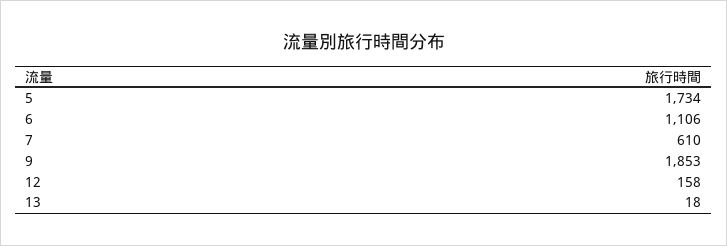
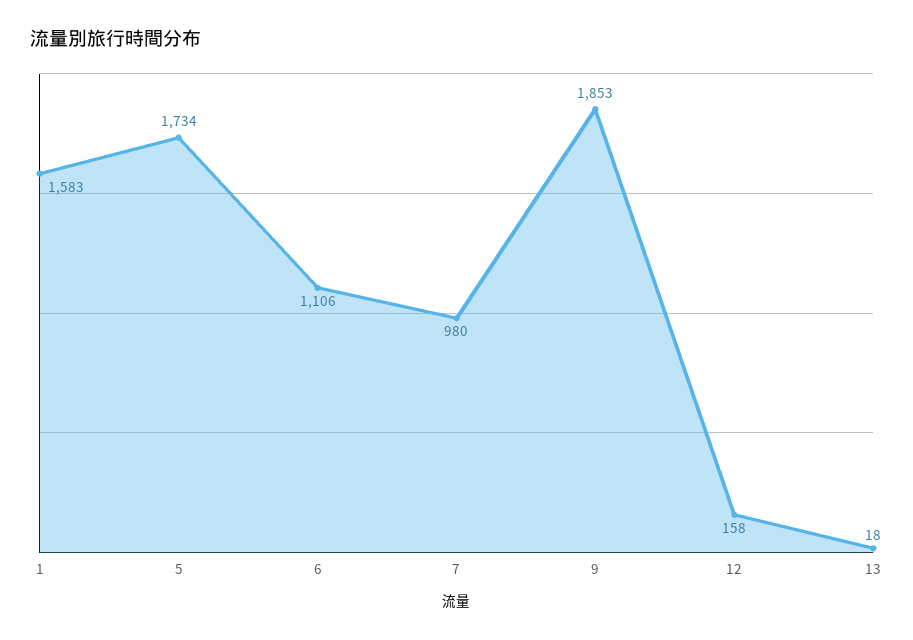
7: 610 -> 980
1: none -> 1583

